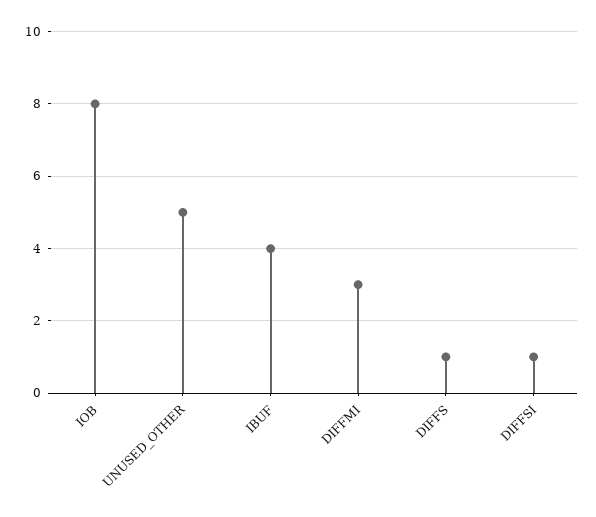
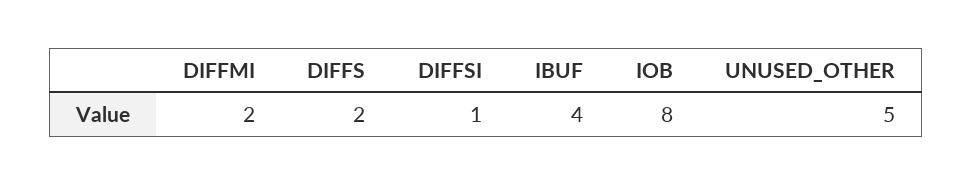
DIFFMI: 3 -> 2
DIFFS: 1 -> 2

